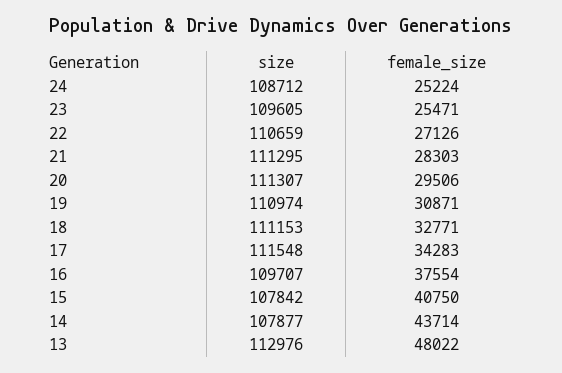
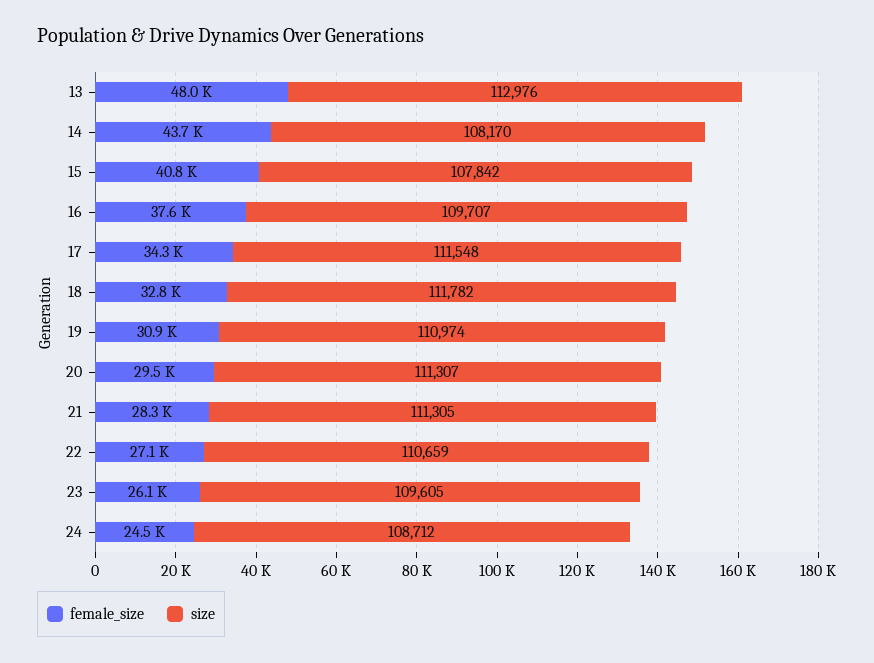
female_size, 24: 25224 -> 24500
female_size, 23: 25471 -> 26100
size, 21: 111295 -> 111305
size, 18: 111153 -> 111782
size, 14: 107877 -> 108170

